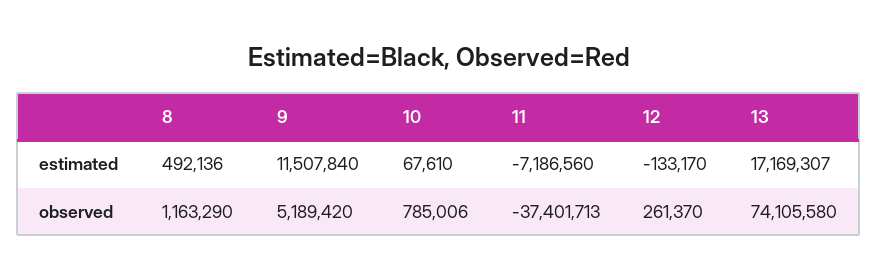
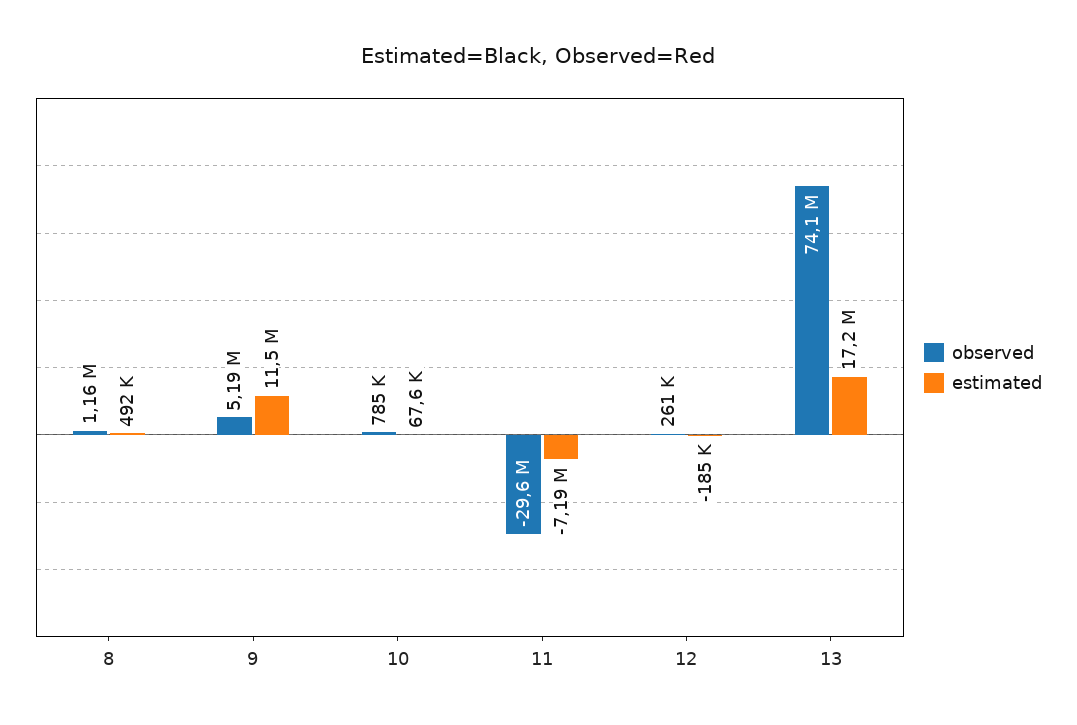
estimated, 12: -133170 -> -185000
observed, 11: -37401713 -> -29600000

